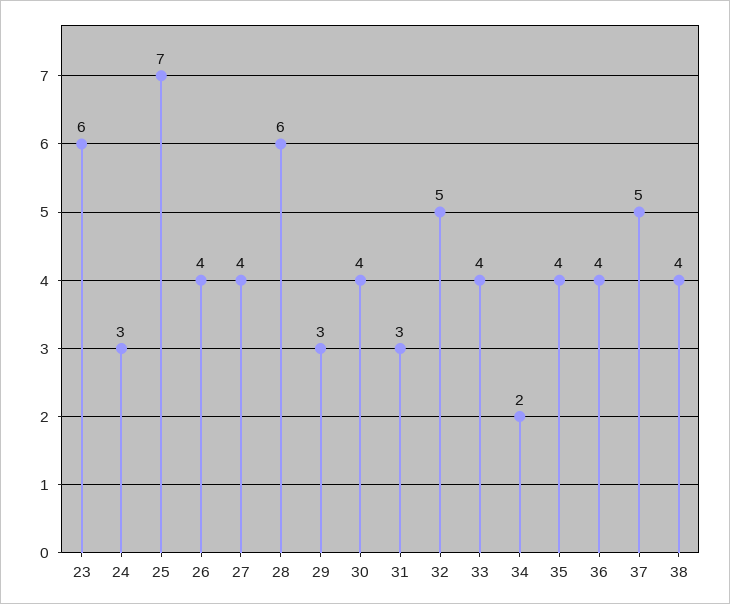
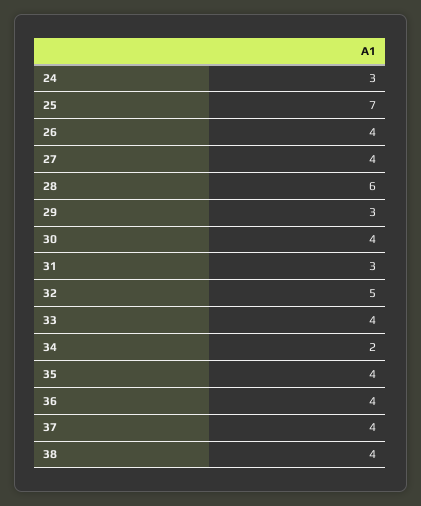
23: 6 -> none
37: 5 -> 4

